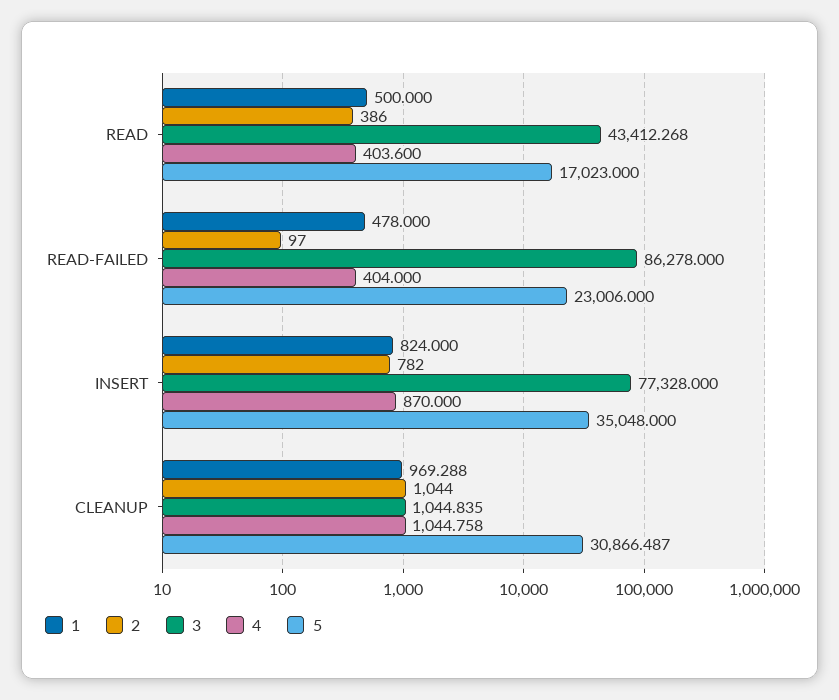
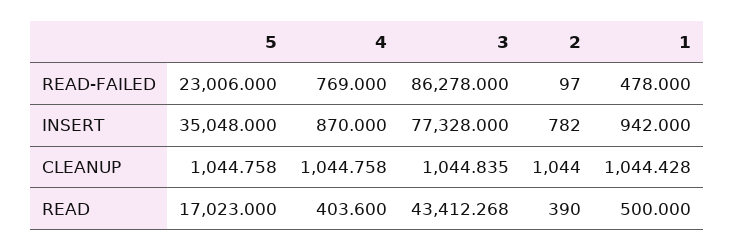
2, READ: 386 -> 390
4, READ-FAILED: 404 -> 769
1, INSERT: 824 -> 942
1, CLEANUP: 969.288 -> 1044.428
5, CLEANUP: 30866.487 -> 1044.758

